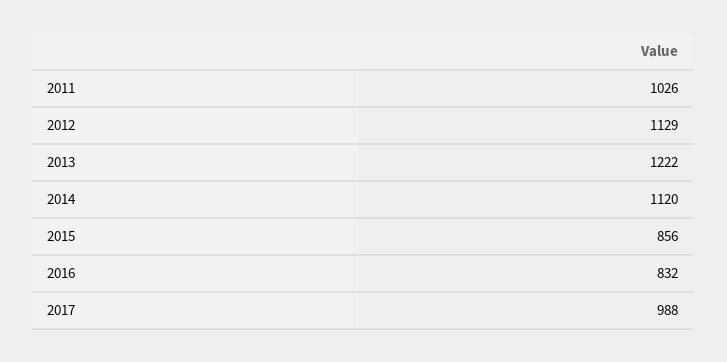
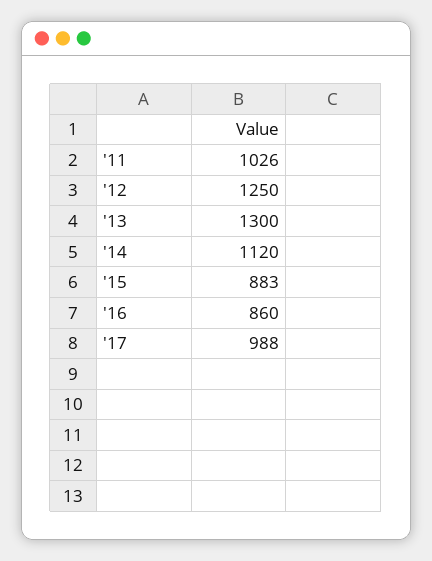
2012: 1129 -> 1250
2013: 1222 -> 1300
2015: 856 -> 883
2016: 832 -> 860

